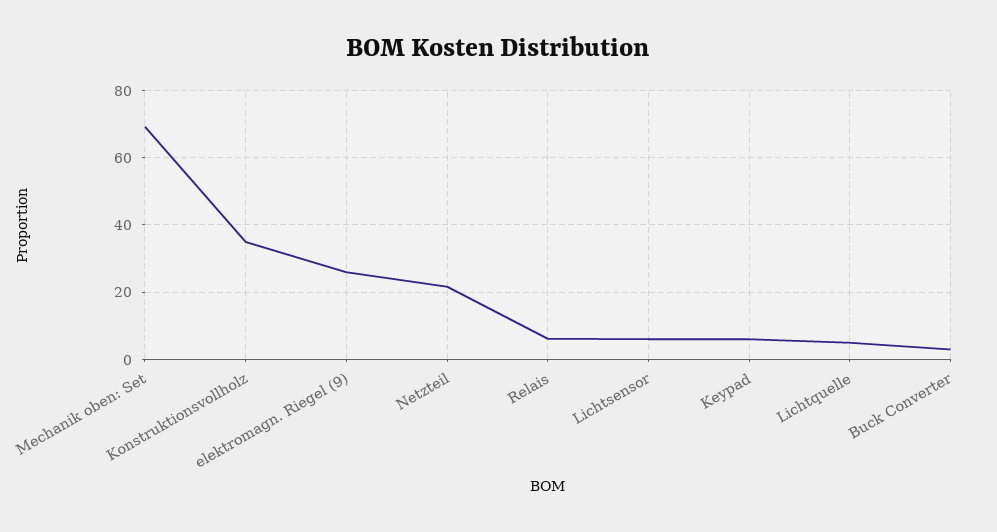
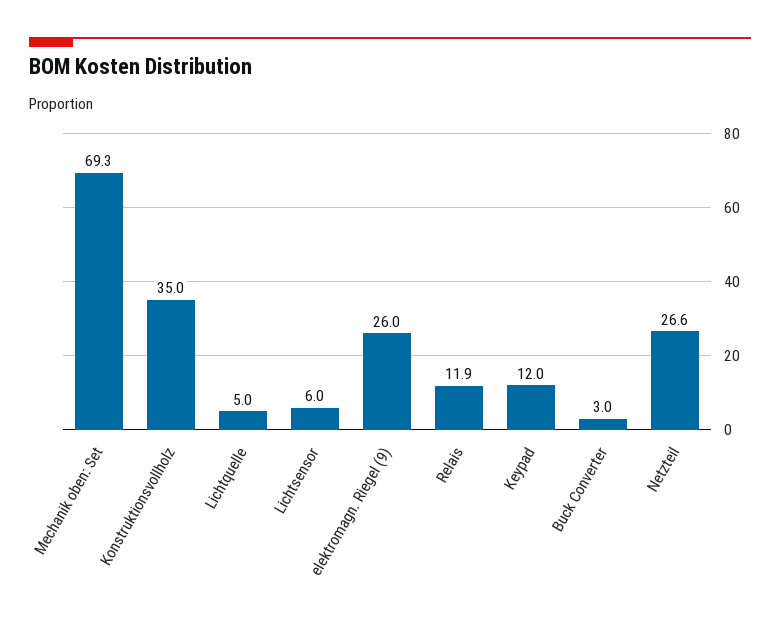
Netzteil: 22 -> 26.6
Relais: 6 -> 11.9
Keypad: 6 -> 12

